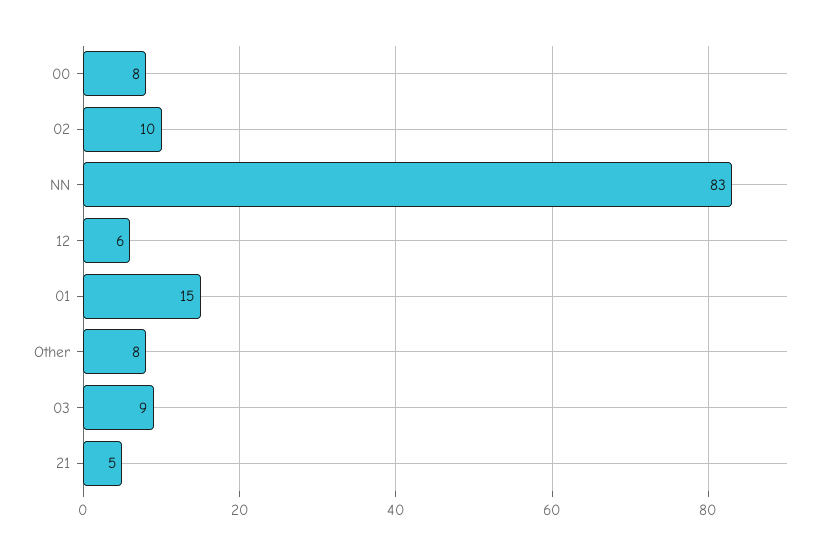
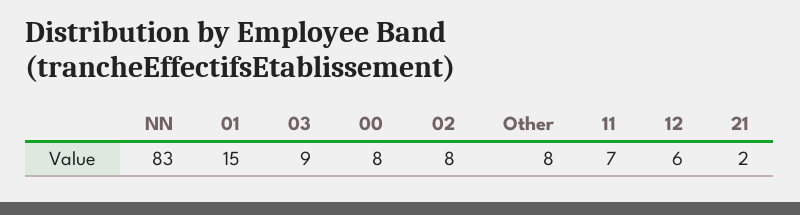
02: 10 -> 8
21: 5 -> 2
11: none -> 7

